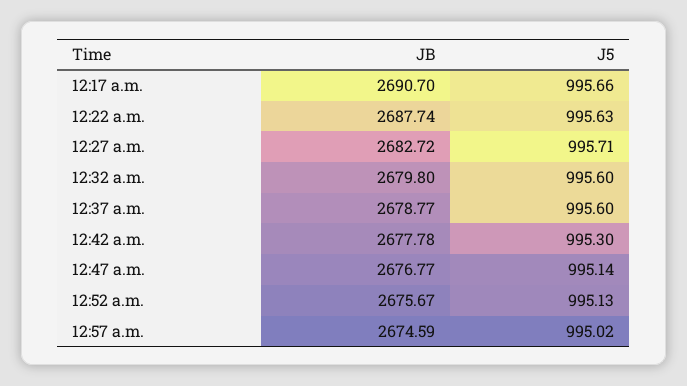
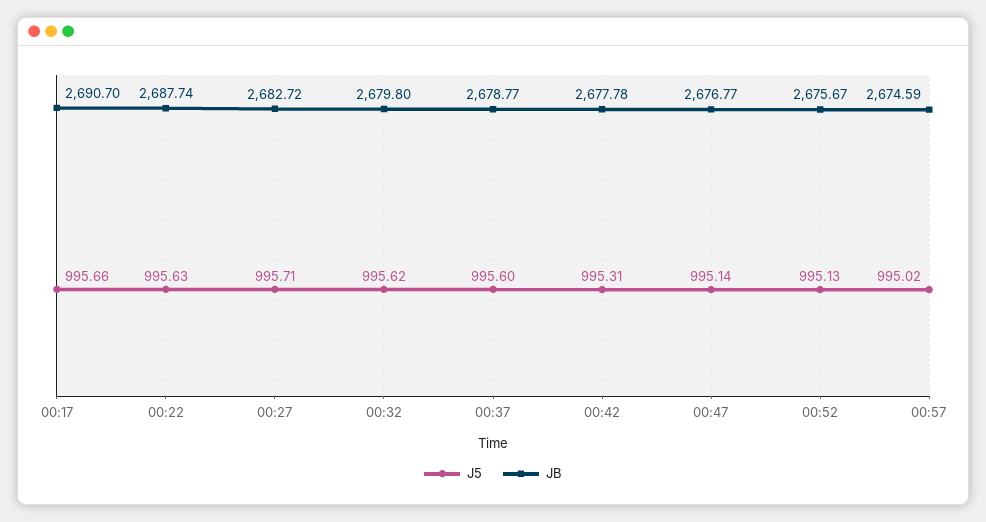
J5, 12:32 a.m.: 995.6 -> 995.62
J5, 12:42 a.m.: 995.3 -> 995.31

